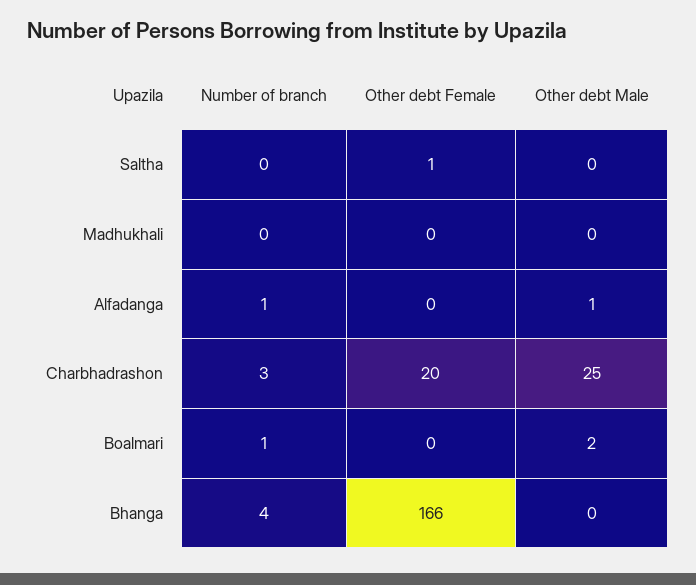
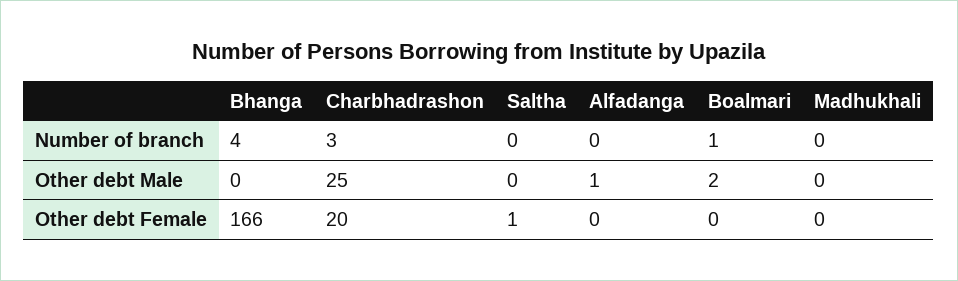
Number of branch, Alfadanga: 1 -> 0

